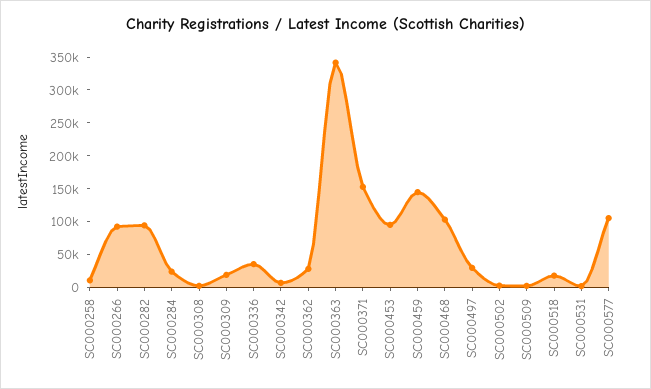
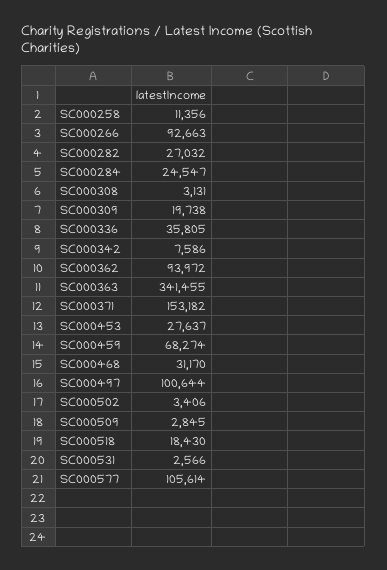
SC000282: 100000 -> 27032
SC000362: 25000 -> 93972
SC000453: 100000 -> 27637
SC000459: 150000 -> 68274
SC000468: 100000 -> 31170
SC000497: 25000 -> 100644

